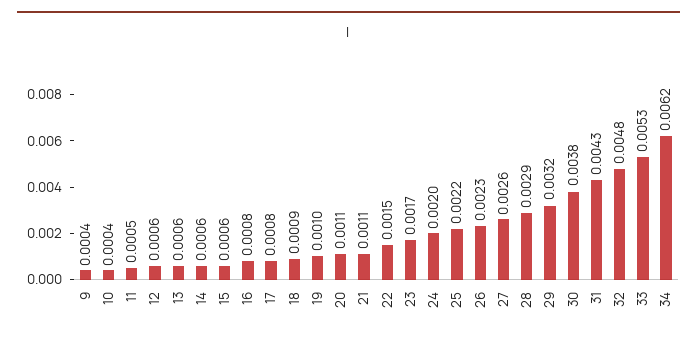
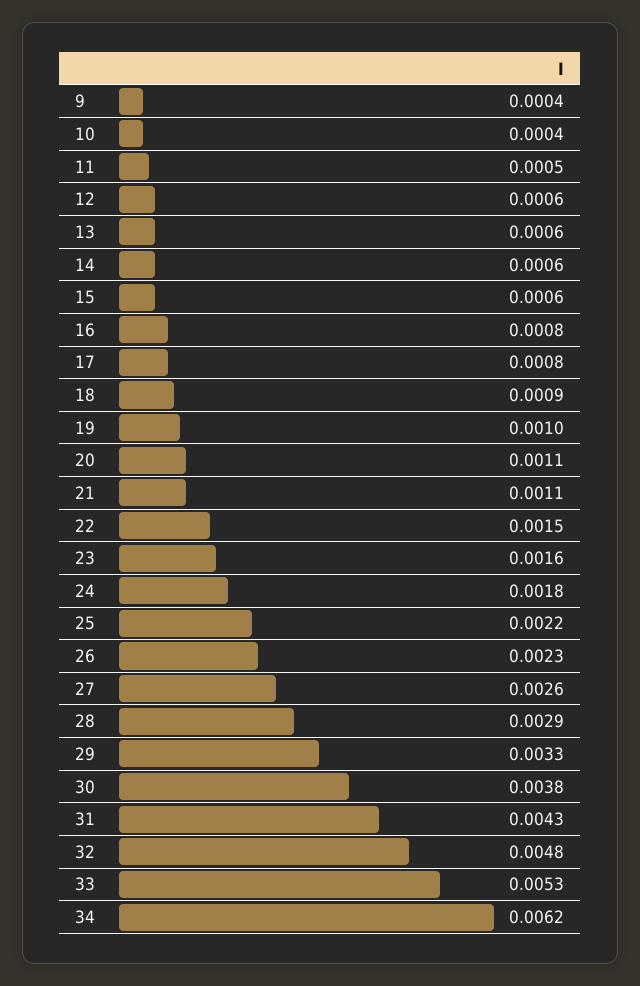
23: 0.0017 -> 0.0016
24: 0.002 -> 0.0018
29: 0.0032 -> 0.0033

